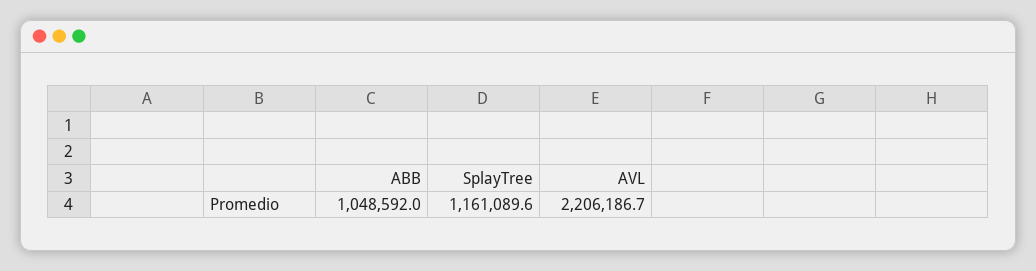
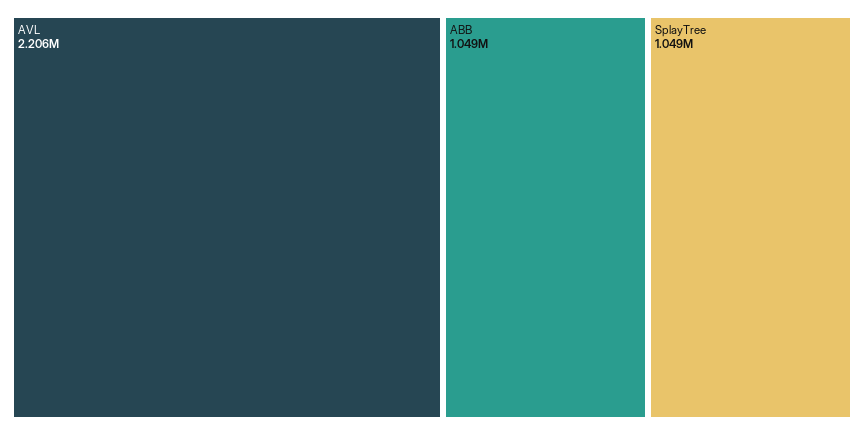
SplayTree: 1161089.6 -> 1049000

